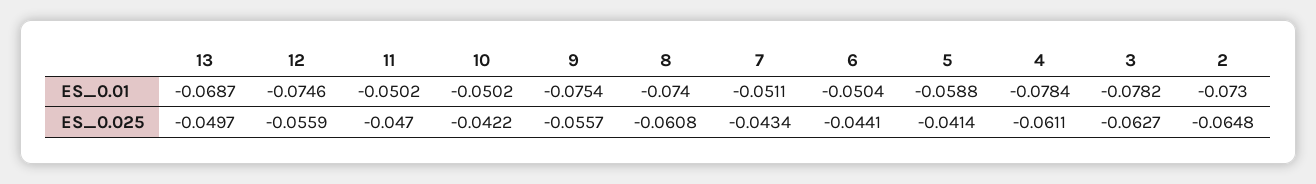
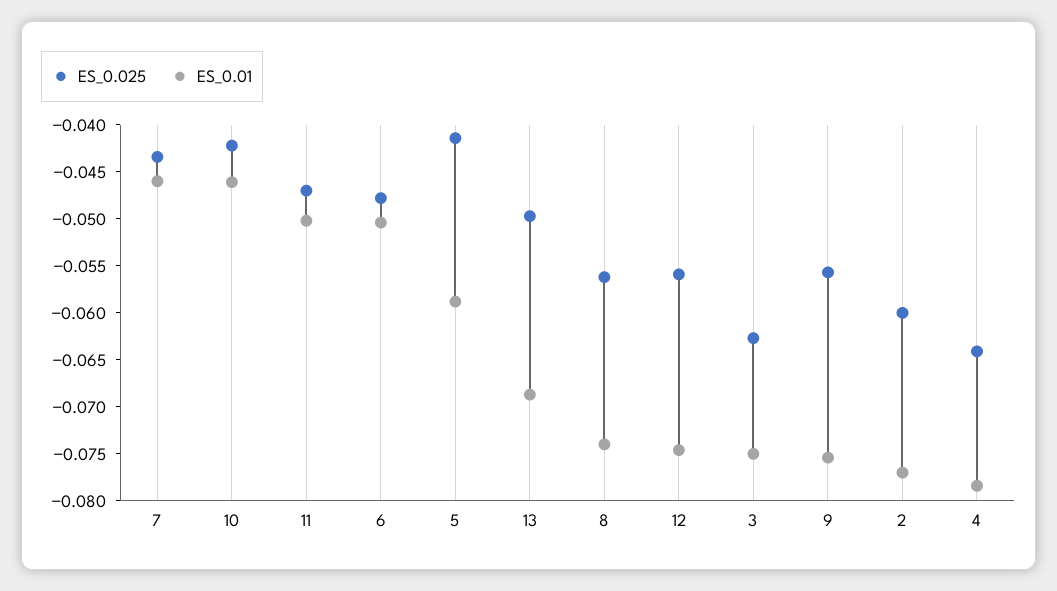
ES_0.01, 10: -0.0502 -> -0.046
ES_0.01, 7: -0.0511 -> -0.046
ES_0.01, 3: -0.0782 -> -0.075
ES_0.01, 2: -0.073 -> -0.077
ES_0.025, 8: -0.0608 -> -0.056
ES_0.025, 6: -0.0441 -> -0.048
ES_0.025, 4: -0.0611 -> -0.064
ES_0.025, 2: -0.0648 -> -0.06

